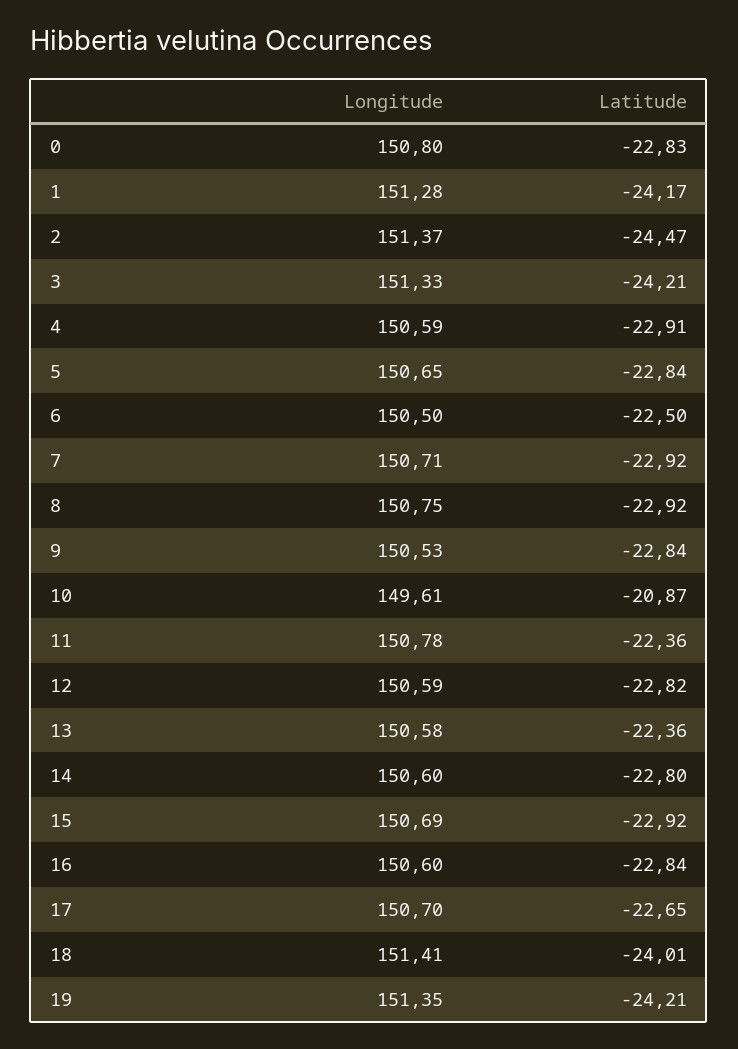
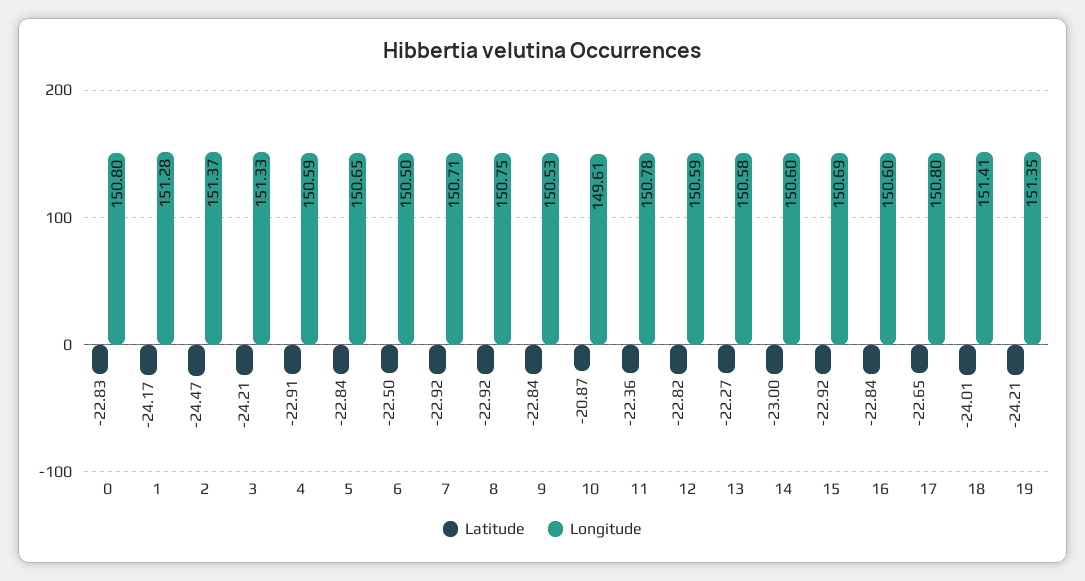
Latitude, 13: -22.36 -> -22.27
Latitude, 14: -22.8 -> -23
Longitude, 17: 150.7 -> 150.8

